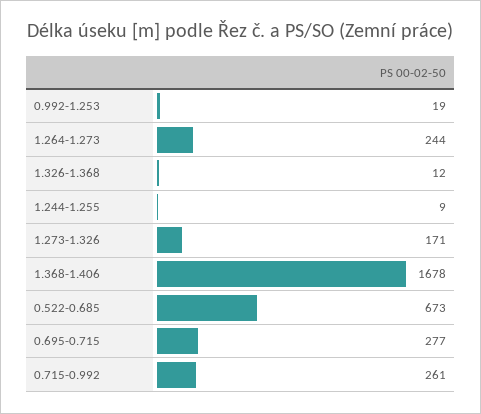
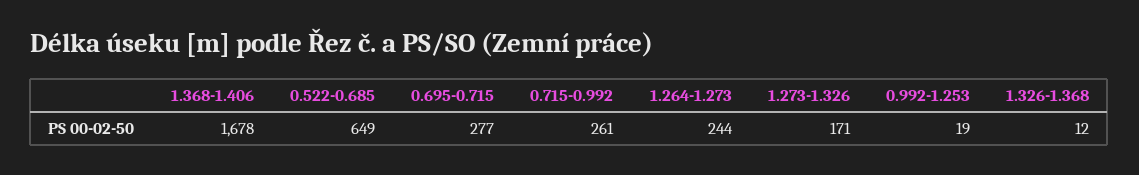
1.244-1.255: 9 -> none
0.522-0.685: 673 -> 649

